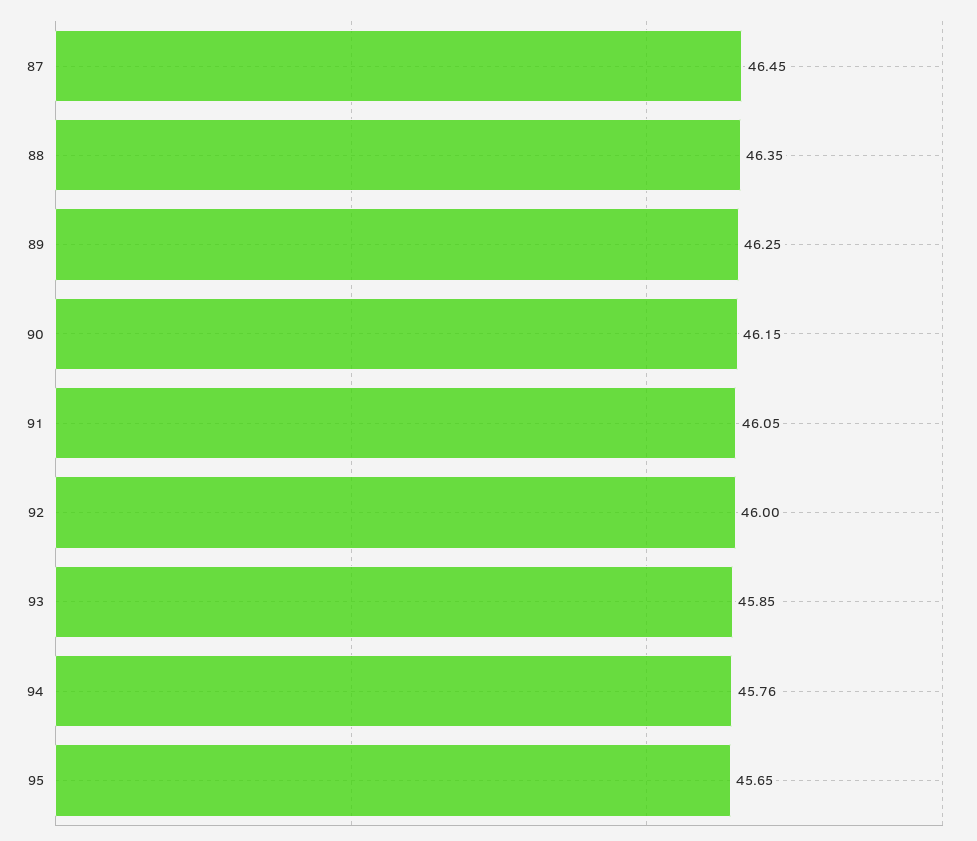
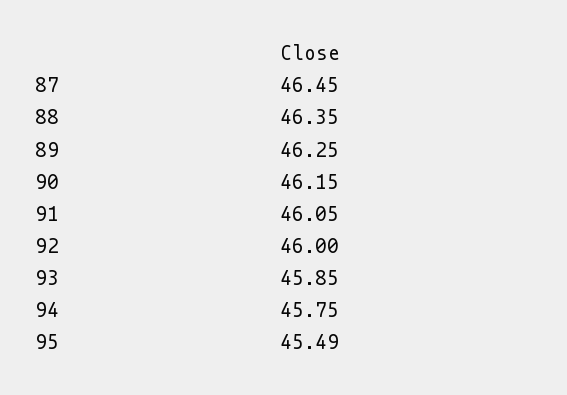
94: 45.76 -> 45.75
95: 45.65 -> 45.49

